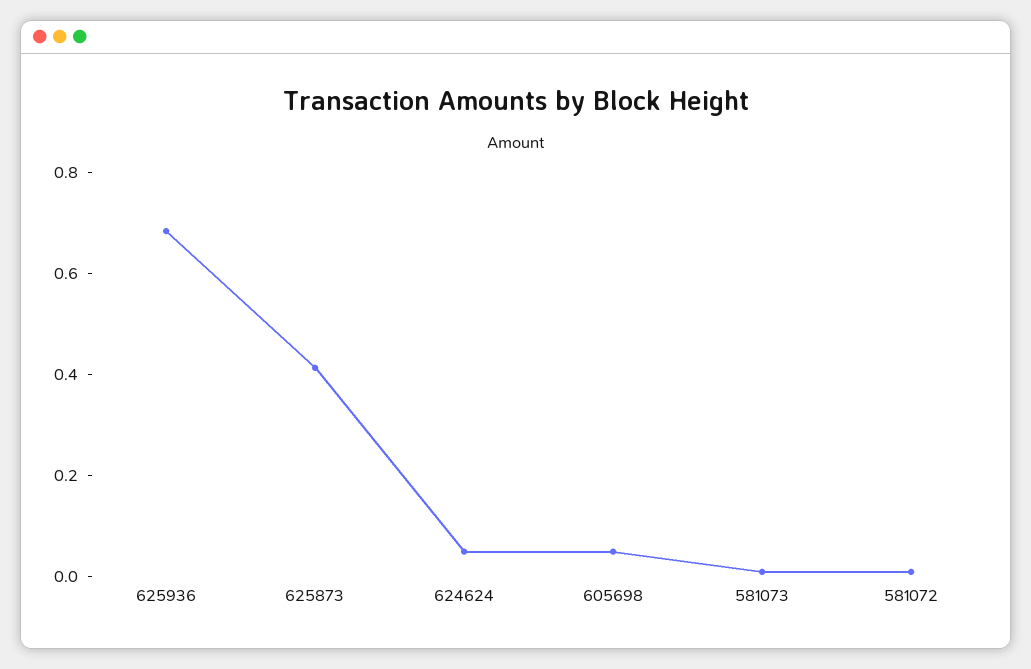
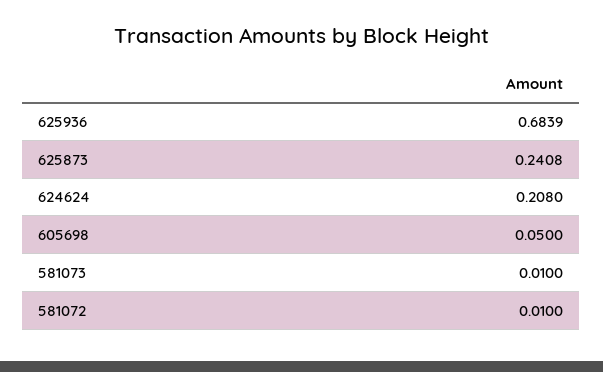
625873: 0.4 -> 0.2408
624624: 0.05 -> 0.208

